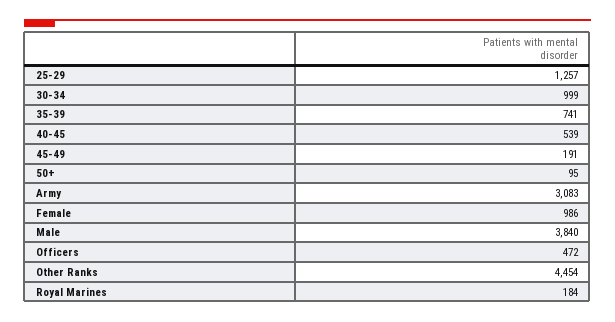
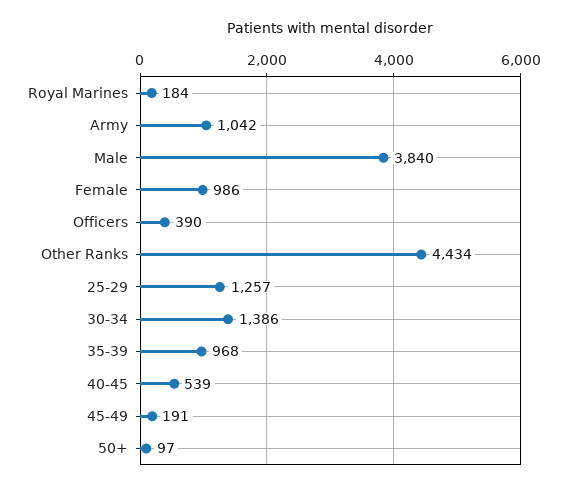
30-34: 999 -> 1386
35-39: 741 -> 968
50+: 95 -> 97
Army: 3083 -> 1042
Officers: 472 -> 390
Other Ranks: 4454 -> 4434

